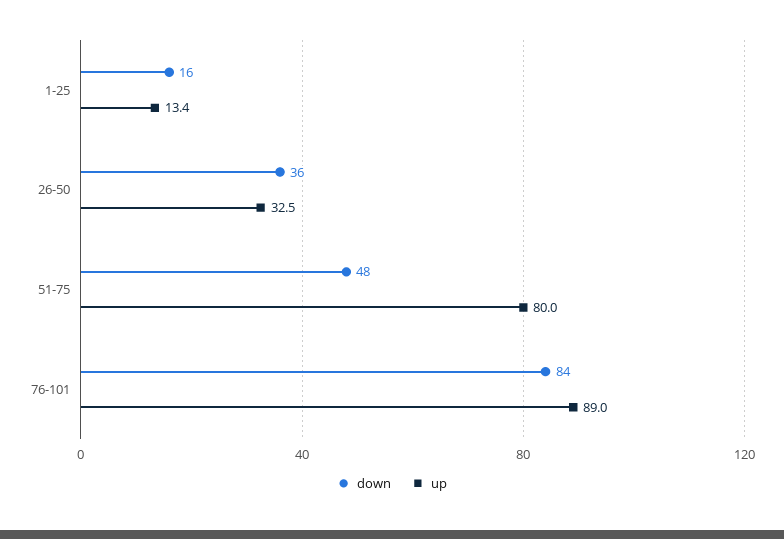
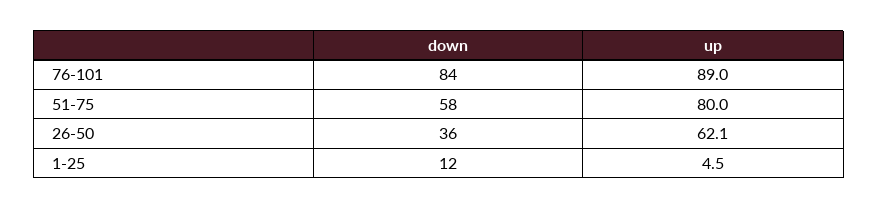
down, 1-25: 16 -> 12
up, 1-25: 13.4 -> 4.5
up, 26-50: 32.5 -> 62.1
down, 51-75: 48 -> 58

